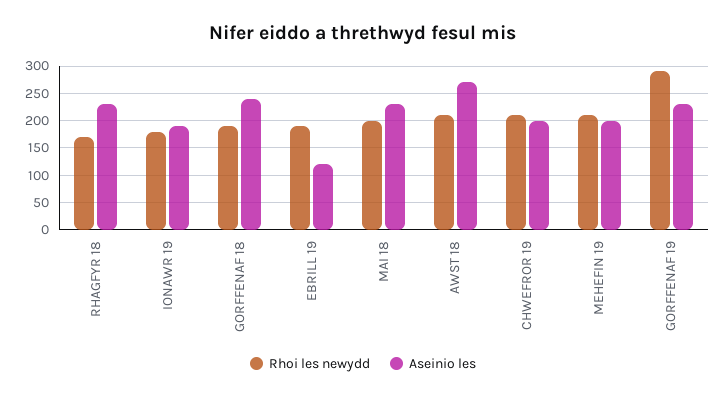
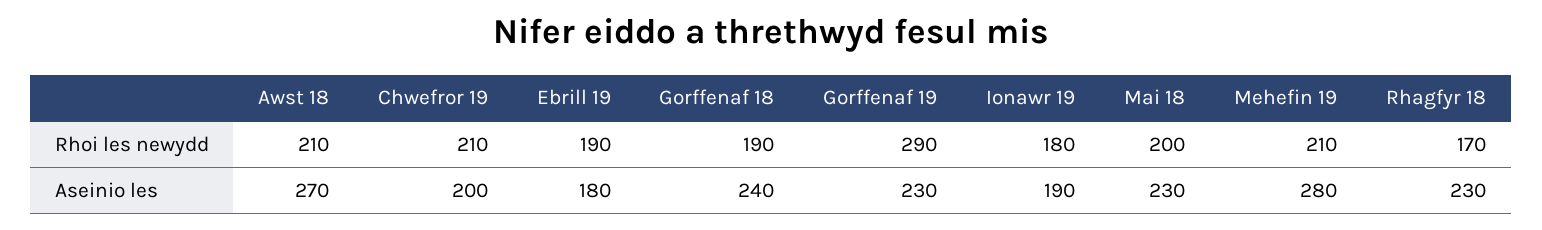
Aseinio les, EBRILL 19: 125 -> 180
Aseinio les, MEHEFIN 19: 200 -> 280

